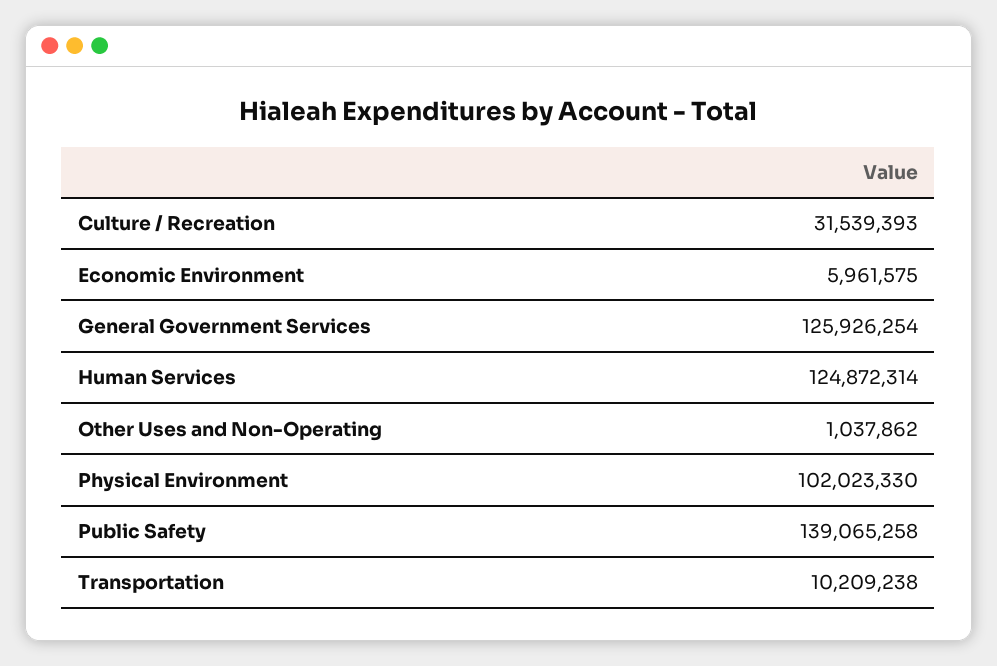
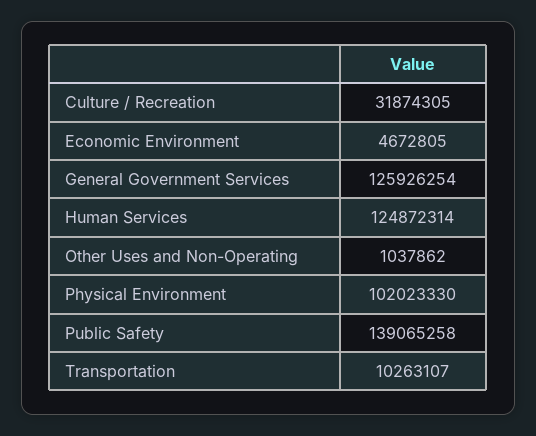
Culture / Recreation: 31539393 -> 31874305
Economic Environment: 5961575 -> 4672805
Transportation: 10209238 -> 10263107

